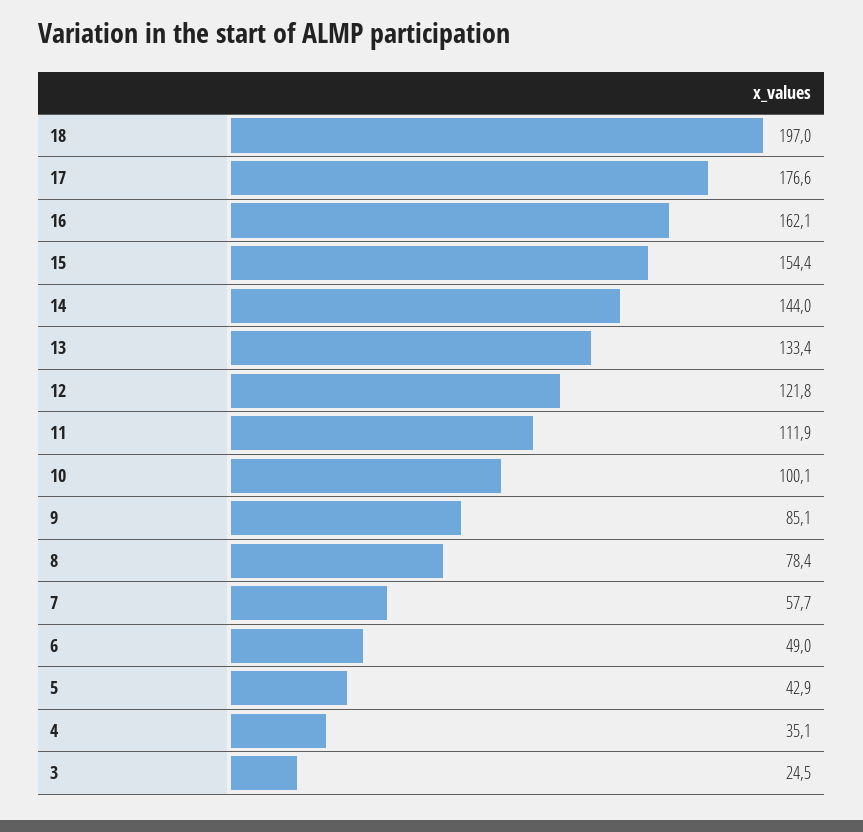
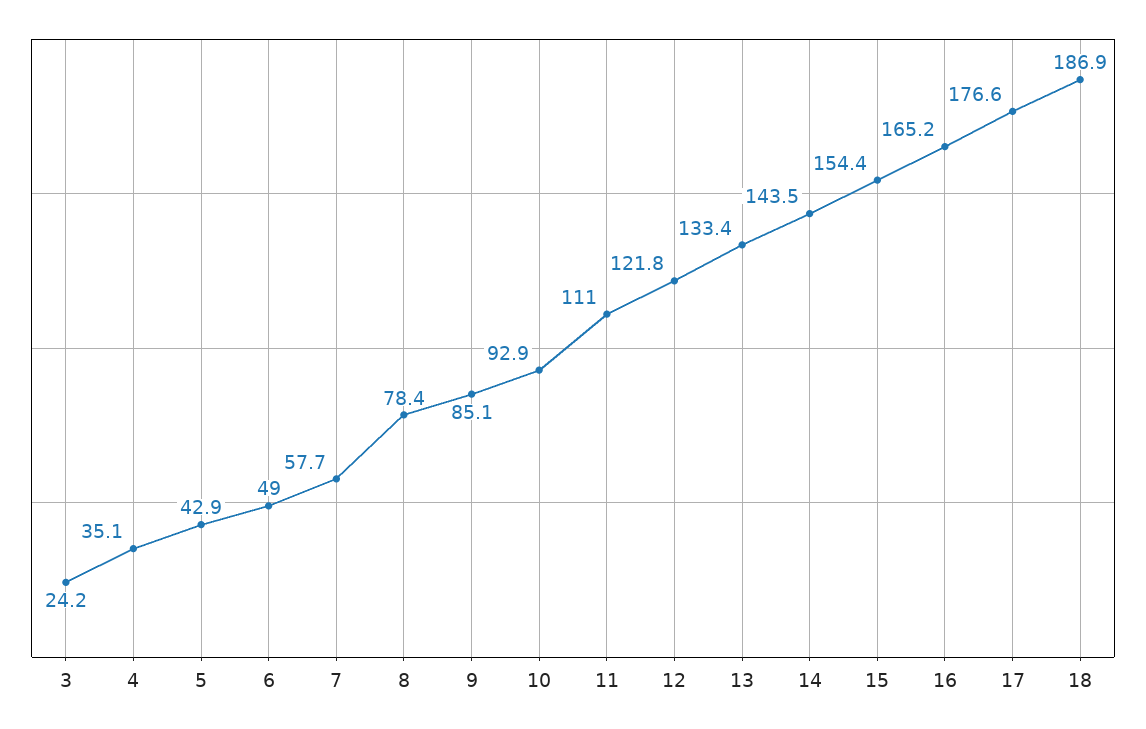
18: 197 -> 186.9
16: 162.1 -> 165.2
14: 144 -> 143.5
11: 111.9 -> 111
10: 100.1 -> 92.9
3: 24.5 -> 24.2

